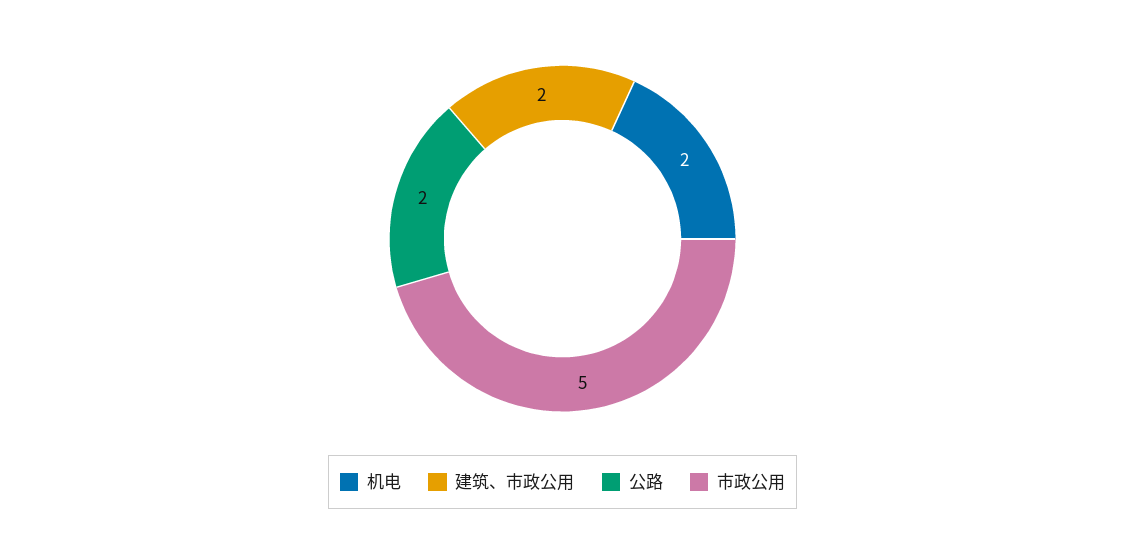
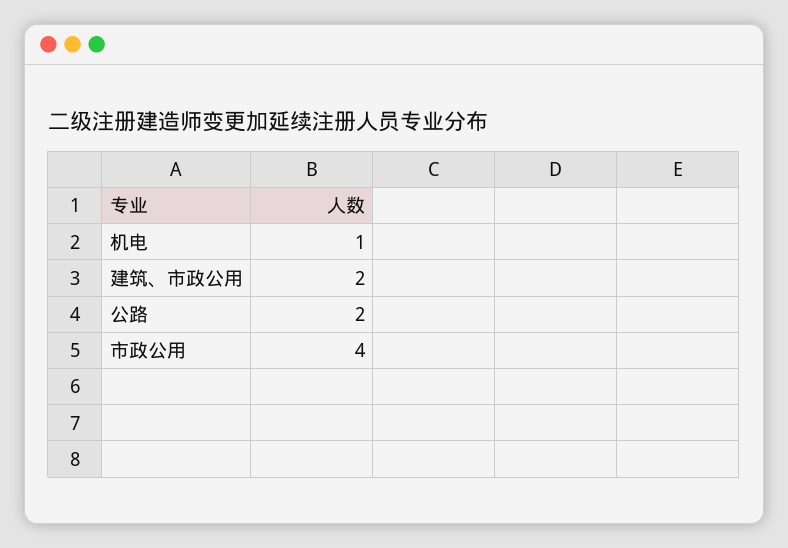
机电: 2 -> 1
市政公用: 5 -> 4

